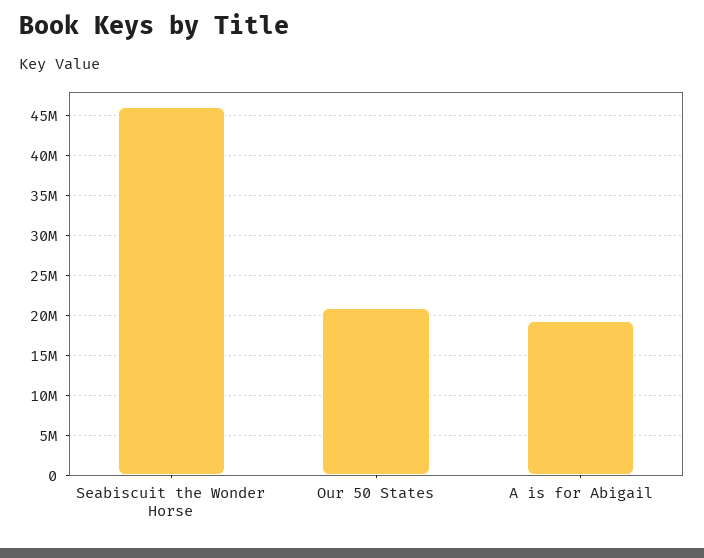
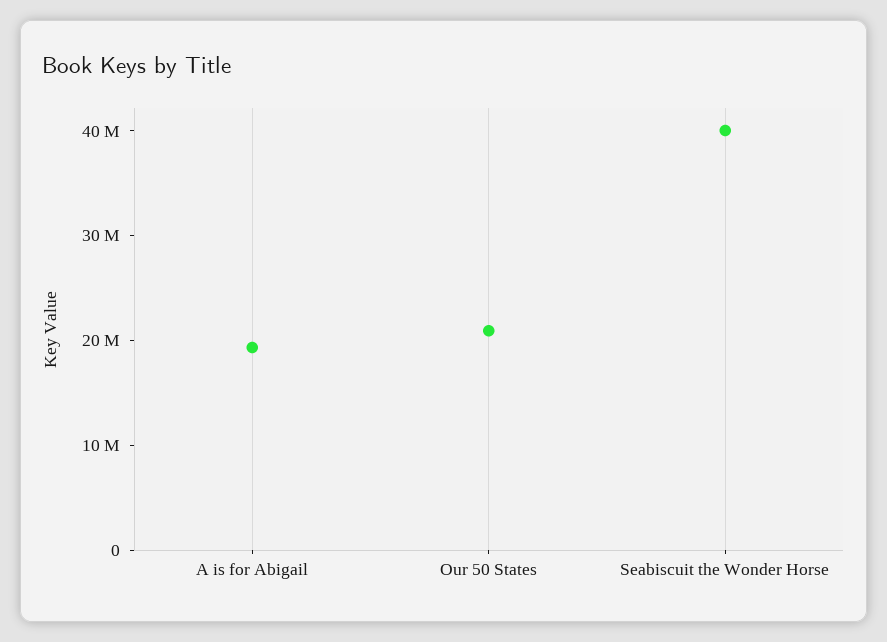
Seabiscuit the Wonder Horse: 46000000 -> 40000000

